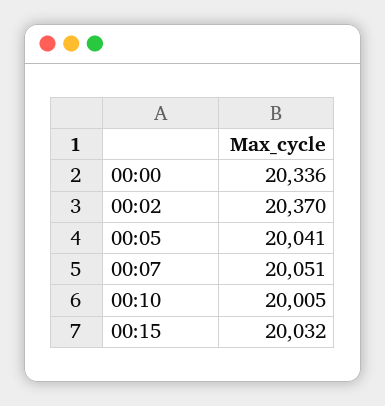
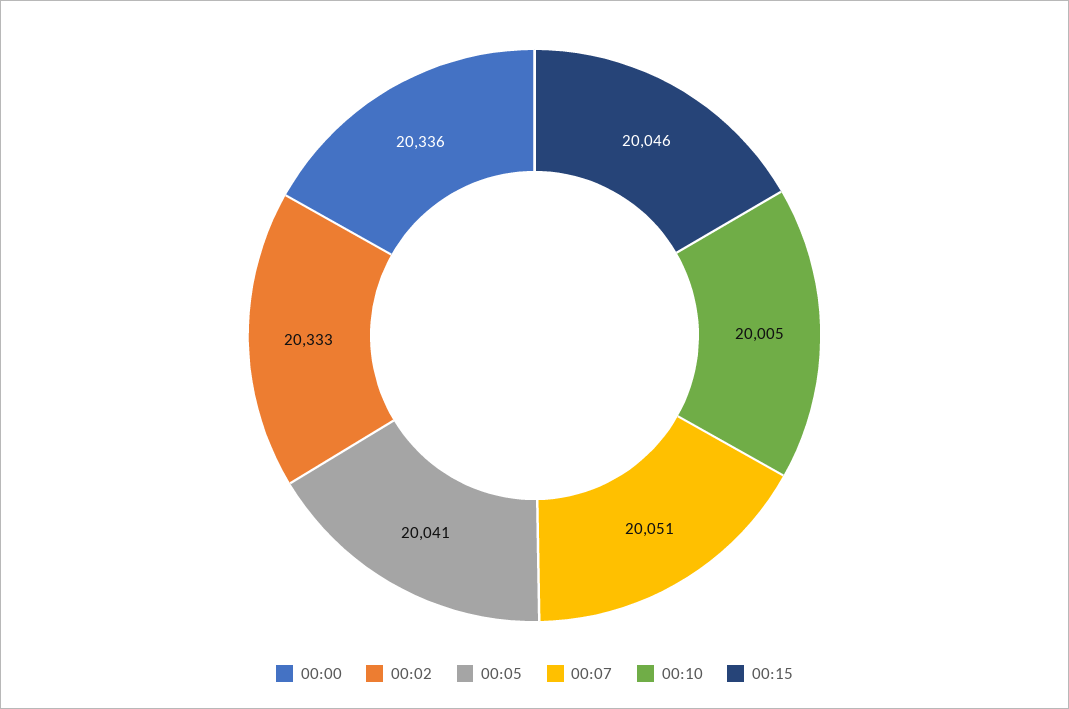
00:02: 20370 -> 20333
00:15: 20032 -> 20046

